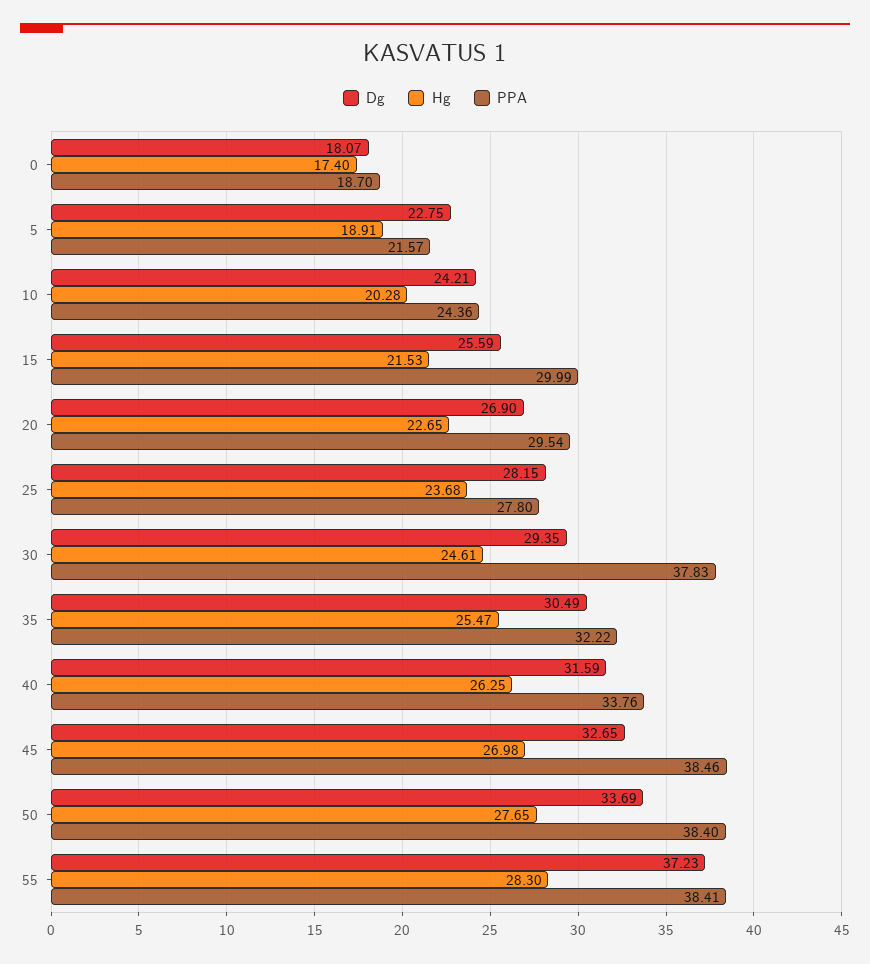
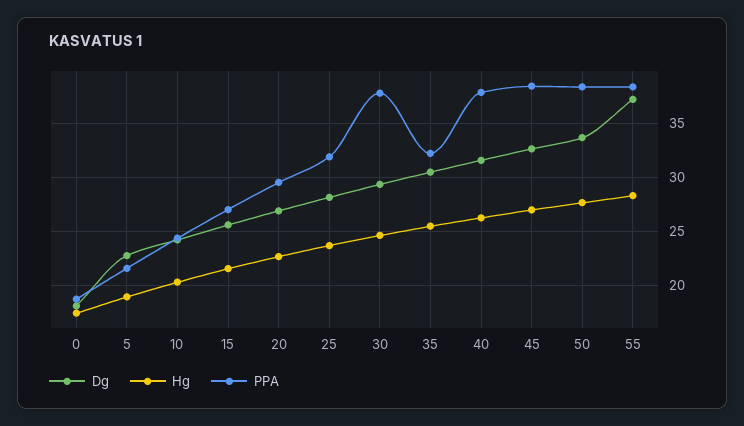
PPA, 15: 29.99 -> 27
PPA, 25: 27.8 -> 32
PPA, 40: 33.76 -> 38

